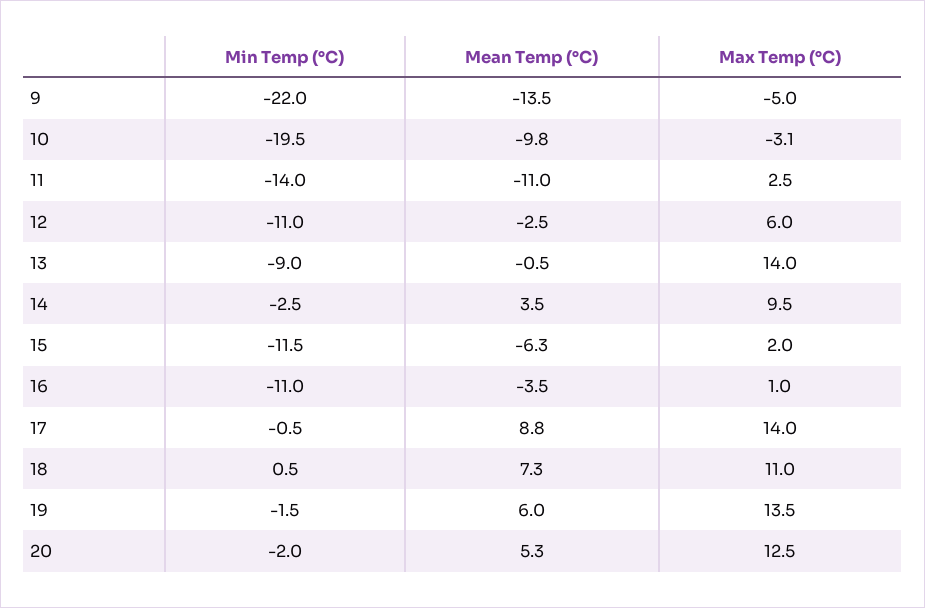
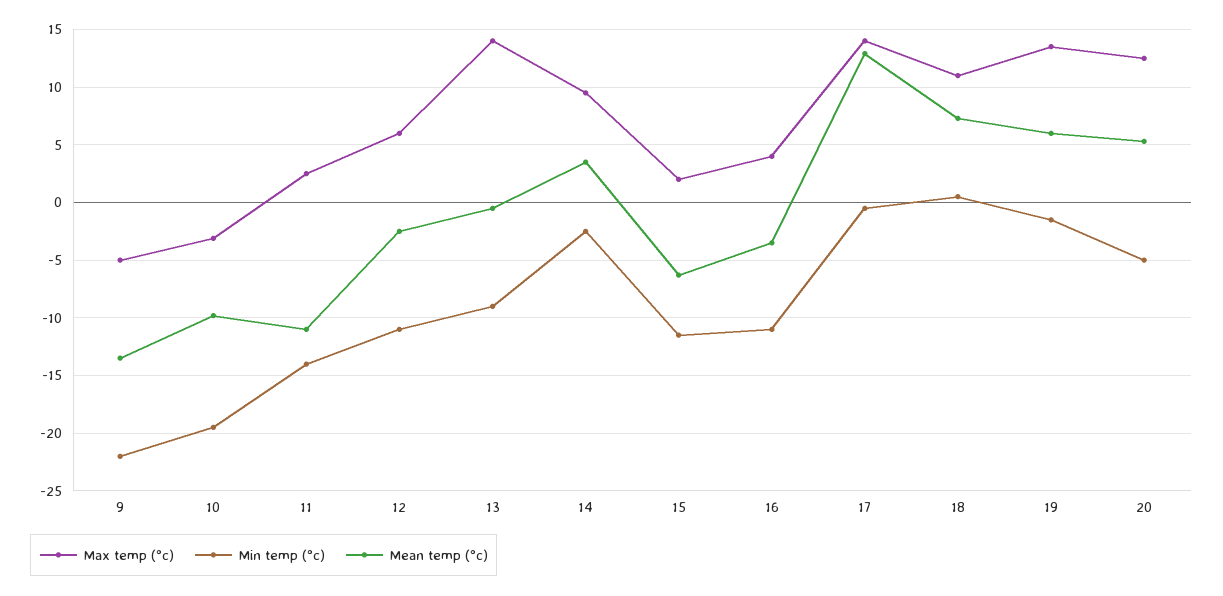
Max Temp (°C), 16: 1 -> 4
Mean Temp (°C), 17: 8.8 -> 13
Min Temp (°C), 20: -2 -> -5

